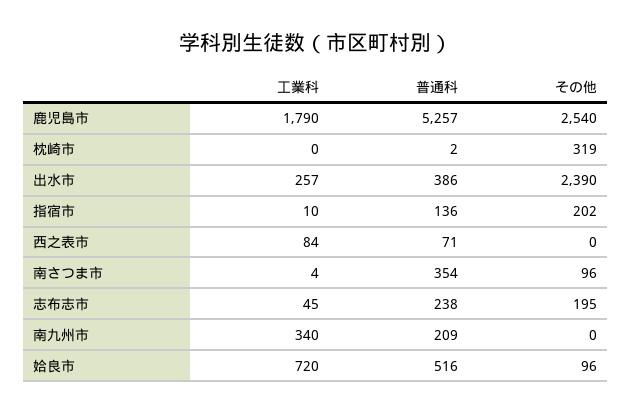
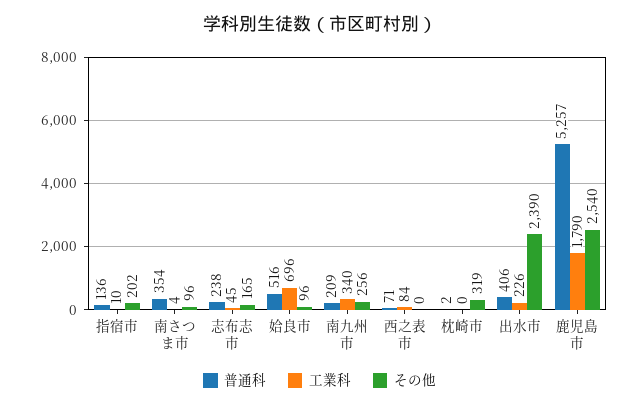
工業科, 出水市: 257 -> 226
普通科, 出水市: 386 -> 406
その他, 志布志市: 195 -> 165
その他, 南九州市: 0 -> 256
工業科, 姶良市: 720 -> 696

